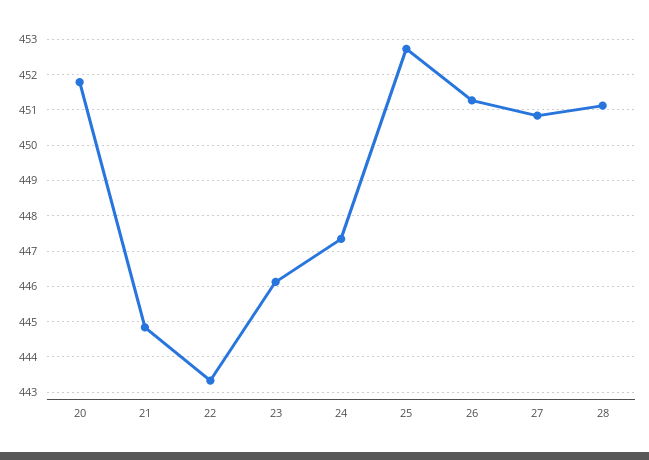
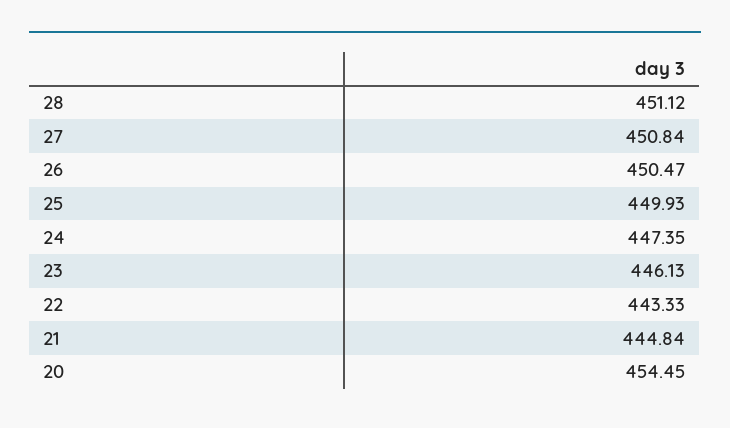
20: 451.8 -> 454.45
25: 452.8 -> 449.93
26: 451.2 -> 450.47

